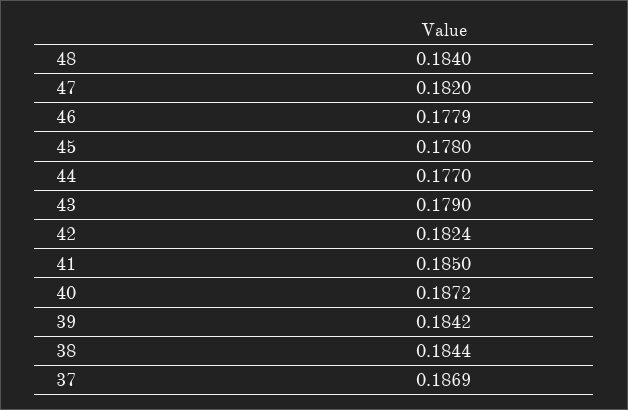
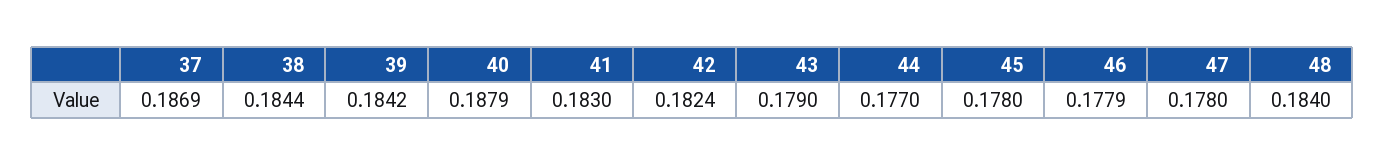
47: 0.182 -> 0.178
41: 0.185 -> 0.183
40: 0.1872 -> 0.1879

